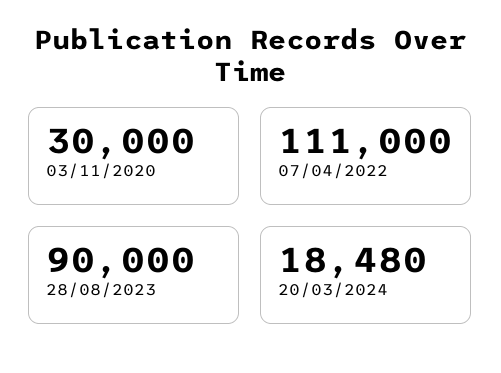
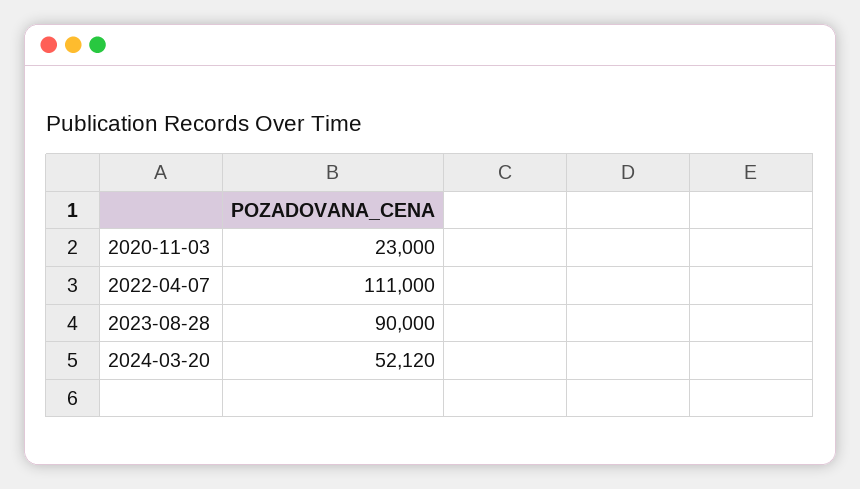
03/11/2020: 30000 -> 23000
20/03/2024: 18480 -> 52120

